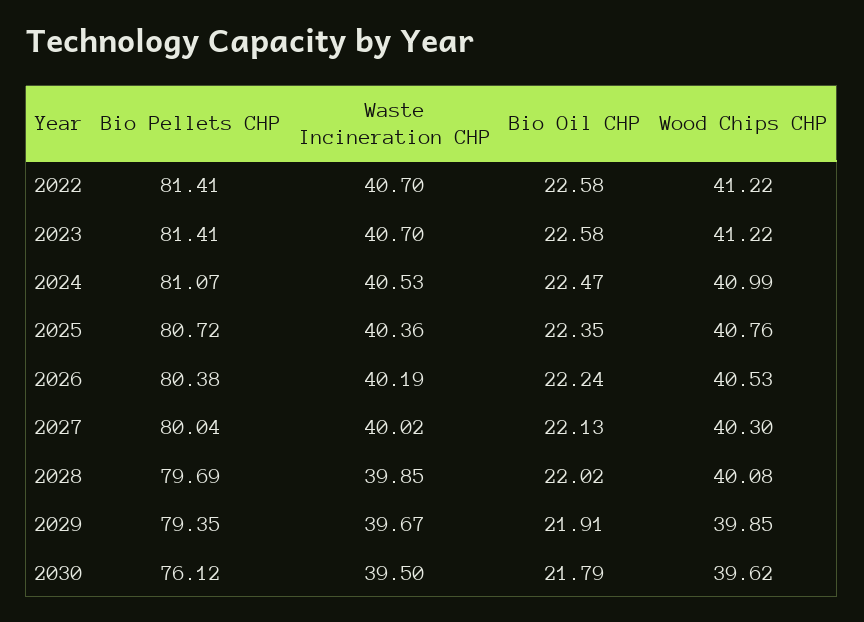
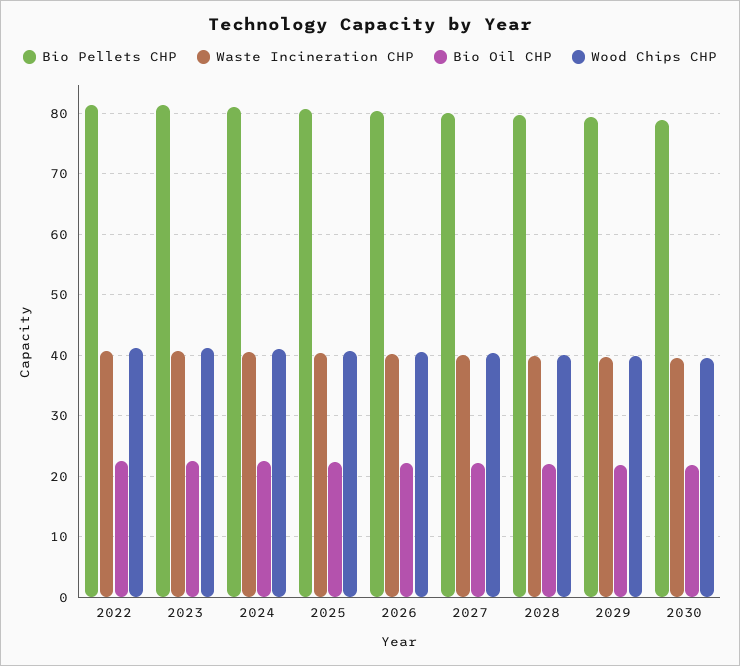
Bio Pellets CHP, 2030: 76.12 -> 79

